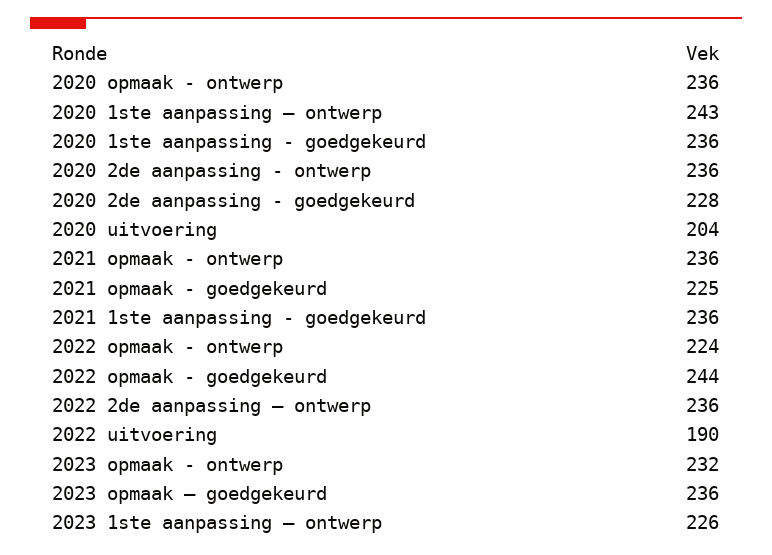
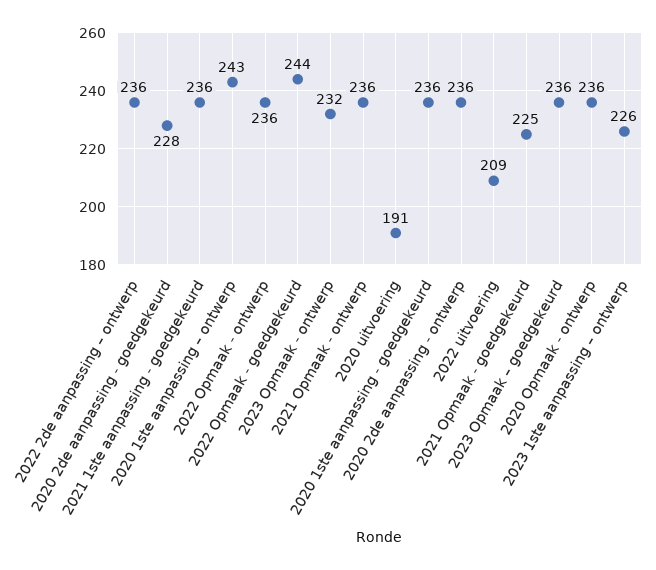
2020 uitvoering: 204 -> 191
2022 opmaak - ontwerp: 224 -> 236
2022 uitvoering: 190 -> 209

